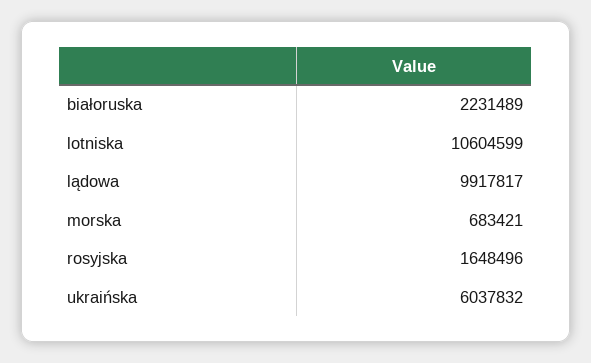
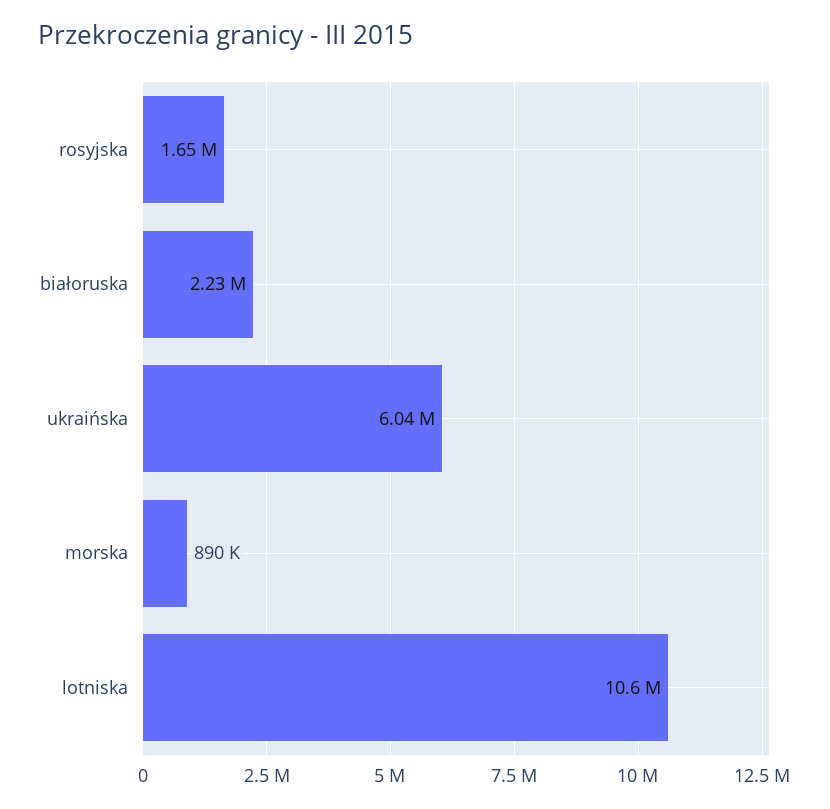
lądowa: 9917817 -> none
morska: 683421 -> 890000

